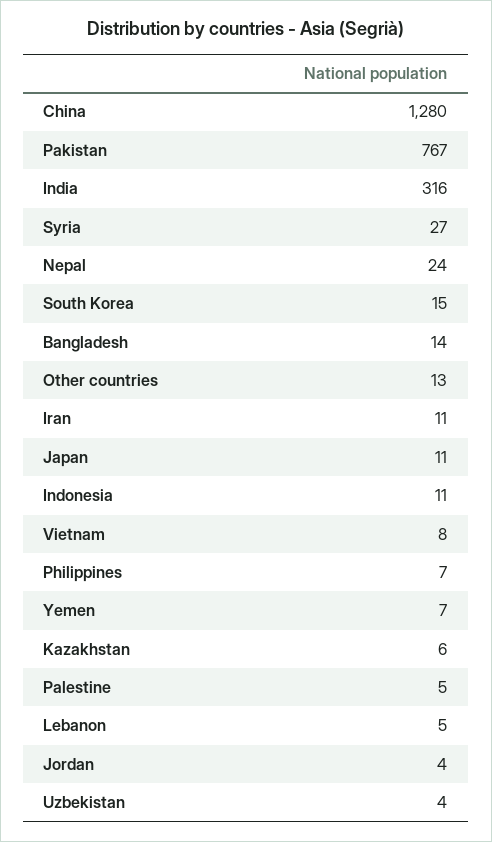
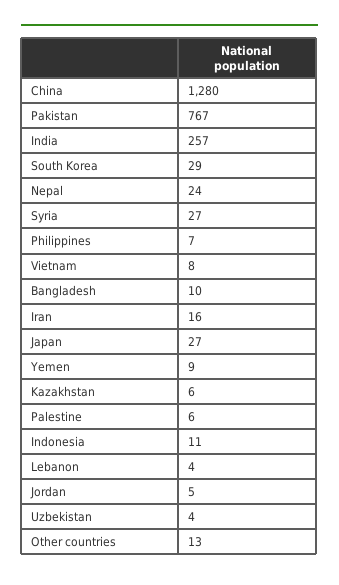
India: 316 -> 257
South Korea: 15 -> 29
Bangladesh: 14 -> 10
Iran: 11 -> 16
Japan: 11 -> 27
Yemen: 7 -> 9
Palestine: 5 -> 6
Lebanon: 5 -> 4
Jordan: 4 -> 5

